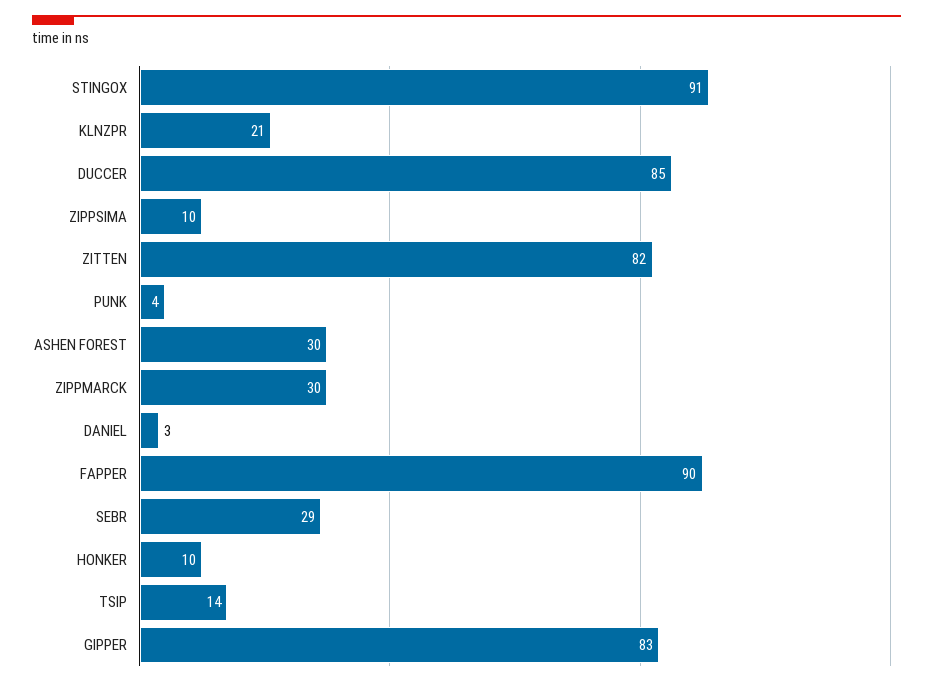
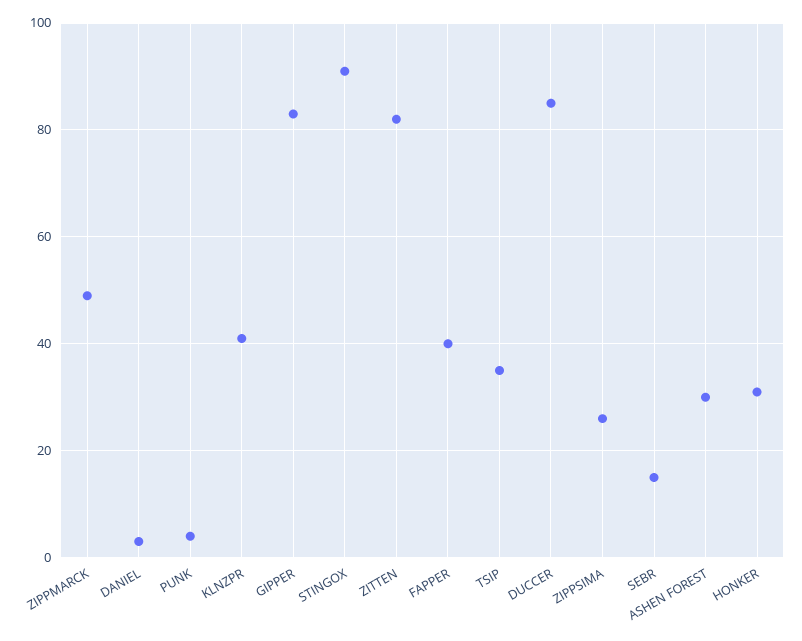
KLNZPR: 21 -> 40
ZIPPSIMA: 10 -> 25
ZIPPMARCK: 30 -> 50
FAPPER: 90 -> 40
SEBR: 29 -> 15
HONKER: 10 -> 30
TSIP: 14 -> 35

